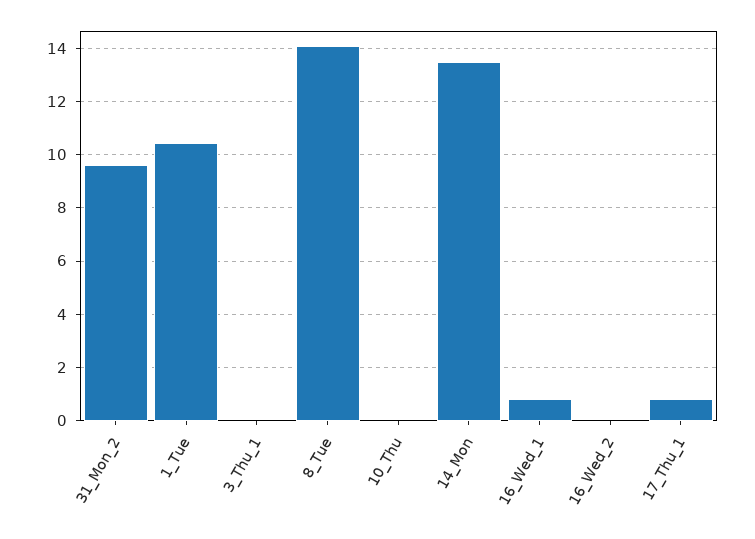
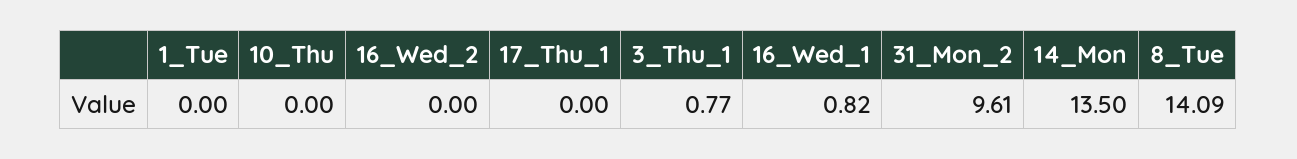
1_Tue: 10.5 -> 0
3_Thu_1: 0 -> 0.77
17_Thu_1: 0.75 -> 0

